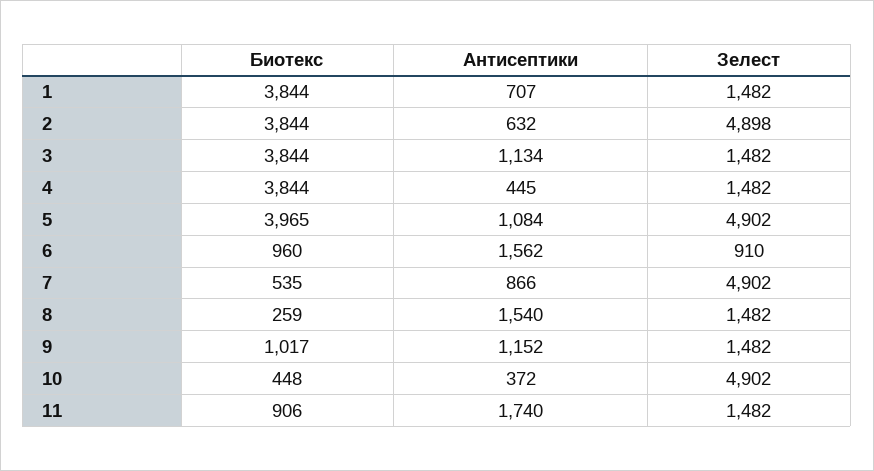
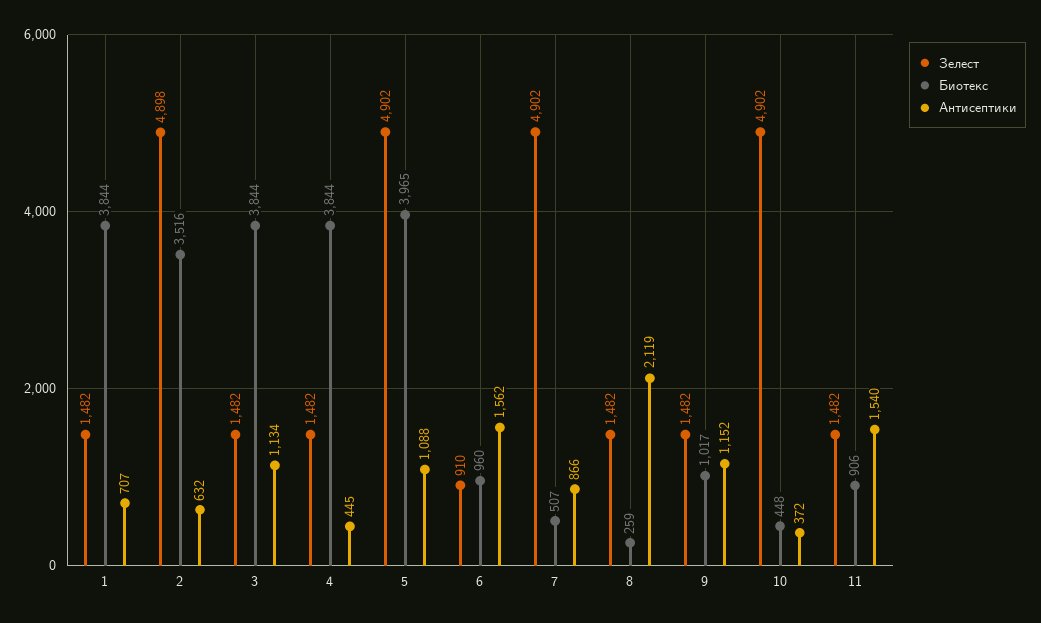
Биотекс, 2: 3844 -> 3516
Антисептики, 5: 1084 -> 1088
Биотекс, 7: 535 -> 507
Антисептики, 8: 1540 -> 2119
Антисептики, 11: 1740 -> 1540

